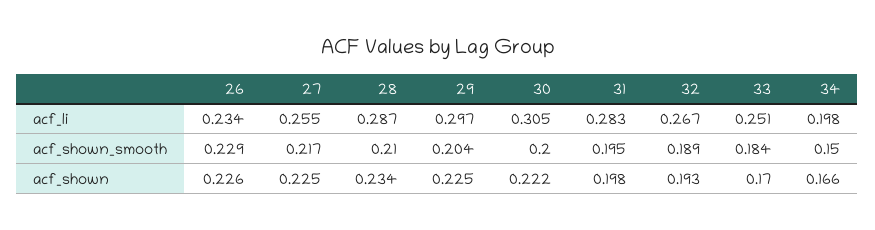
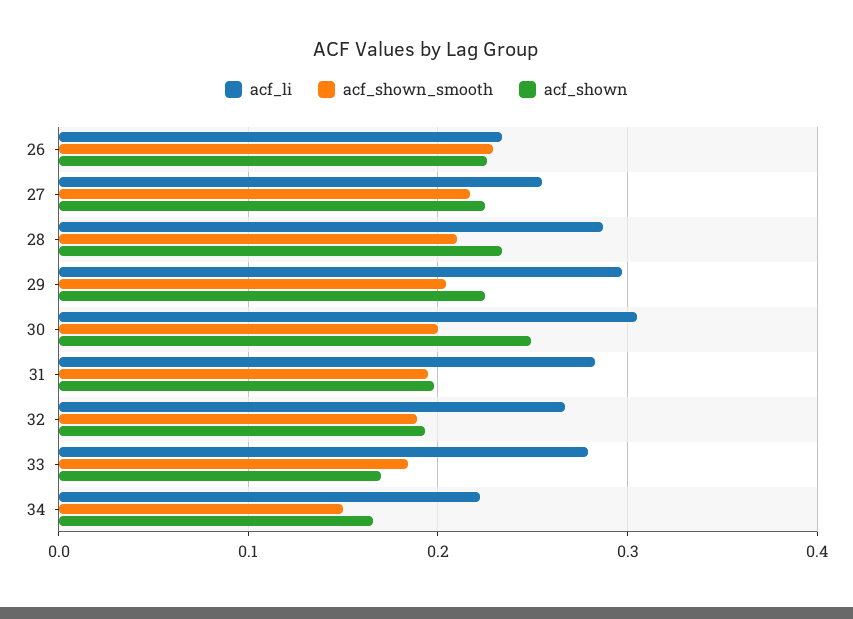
acf_li, 33: 0.251 -> 0.28
acf_li, 34: 0.198 -> 0.22
acf_shown, 30: 0.222 -> 0.25

